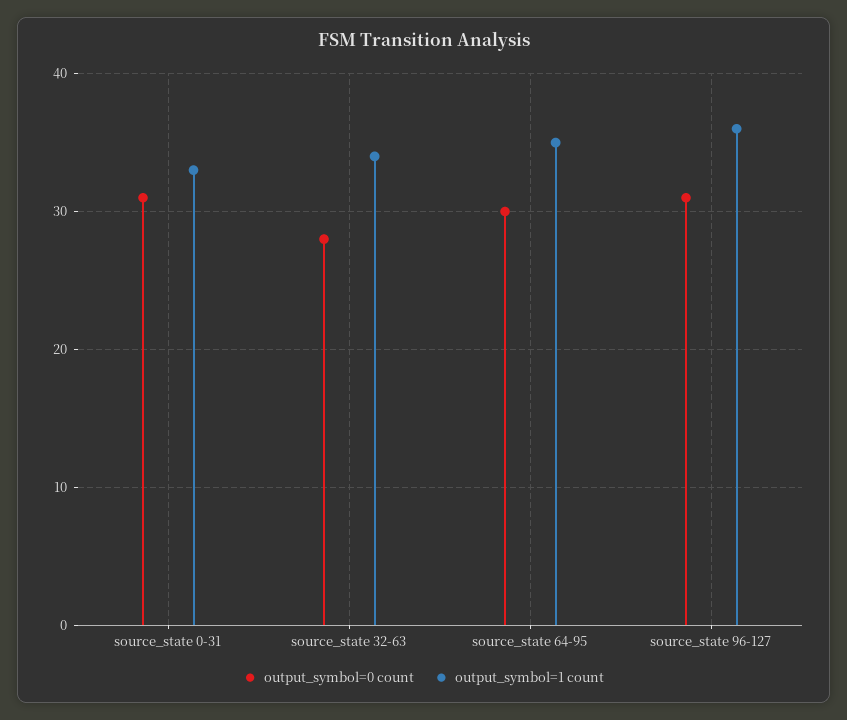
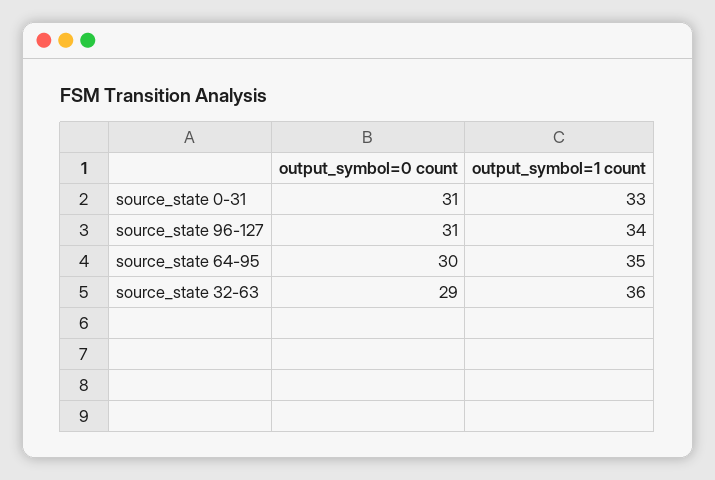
output_symbol=0 count, source_state 32-63: 28 -> 29
output_symbol=1 count, source_state 32-63: 34 -> 36
output_symbol=1 count, source_state 96-127: 36 -> 34

